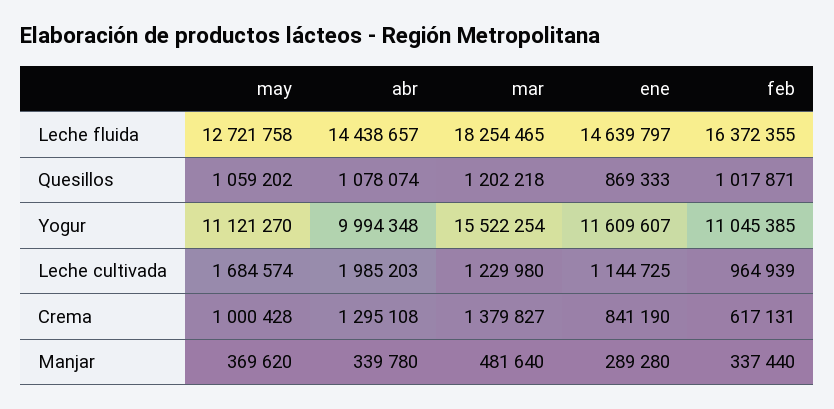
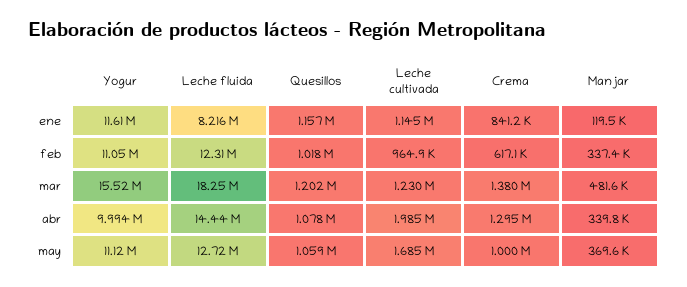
ene, Leche fluida: 14639797 -> 8216000
feb, Leche fluida: 16372355 -> 12310000
ene, Quesillos: 869333 -> 1157000
ene, Manjar: 289280 -> 119500

